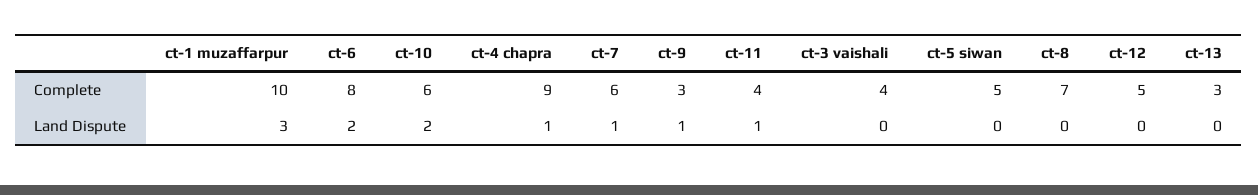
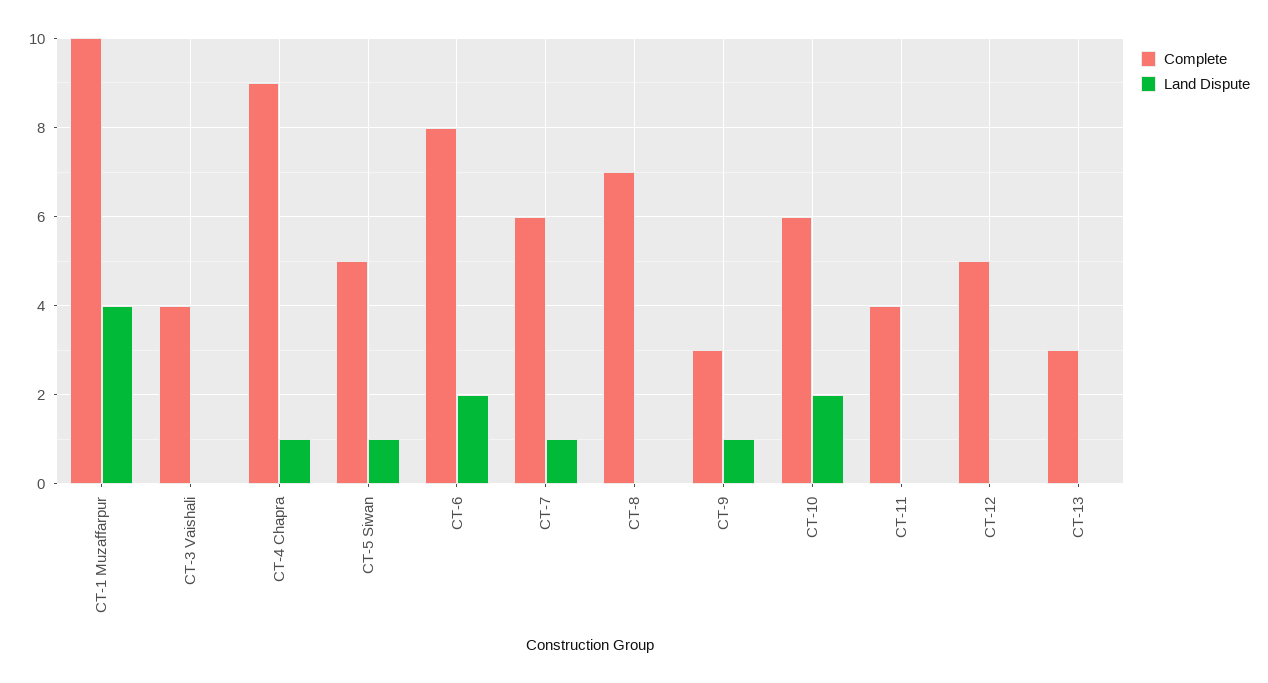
Land Dispute, ct-1 muzaffarpur: 3 -> 4
Land Dispute, ct-11: 1 -> 0
Land Dispute, ct-5 siwan: 0 -> 1

